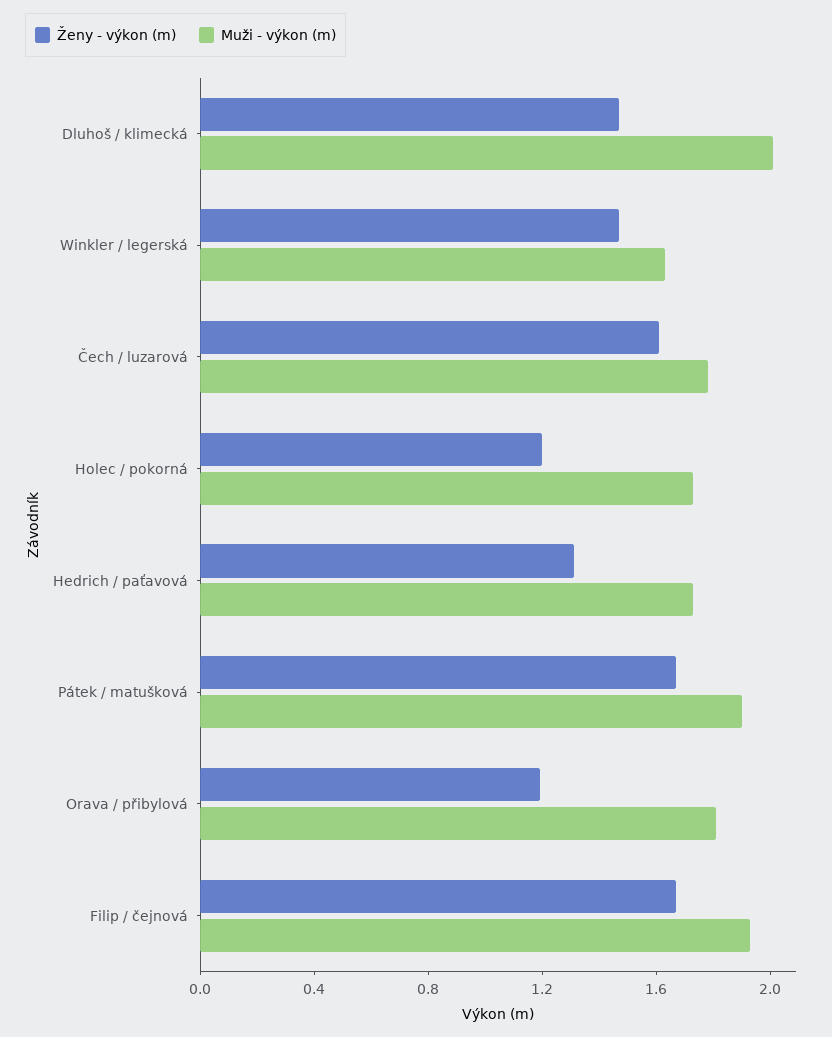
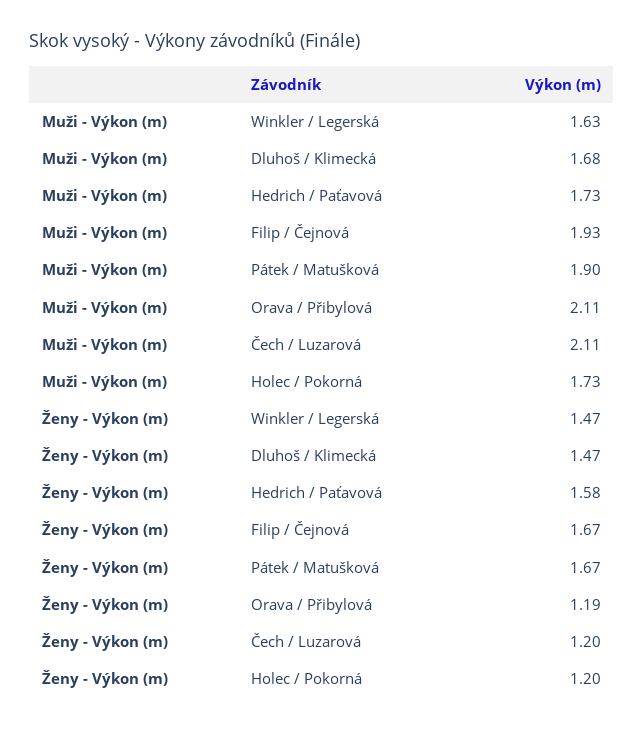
Muži - výkon (m), Dluhoš / klimecká: 2 -> 1.68
Ženy - výkon (m), Čech / luzarová: 1.6 -> 1.2
Muži - výkon (m), Čech / luzarová: 1.8 -> 2.11
Ženy - výkon (m), Hedrich / paťavová: 1.3 -> 1.58
Muži - výkon (m), Orava / přibylová: 1.8 -> 2.11

